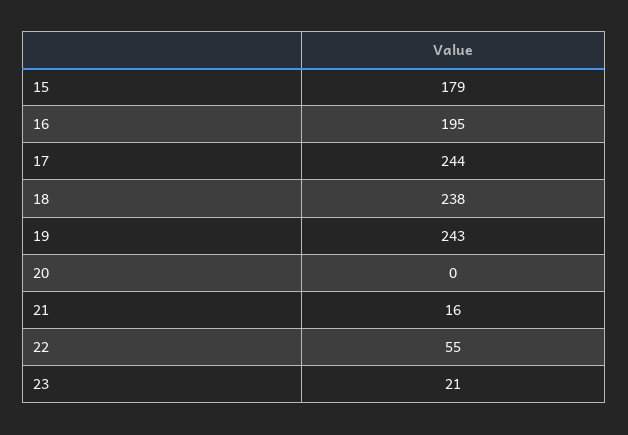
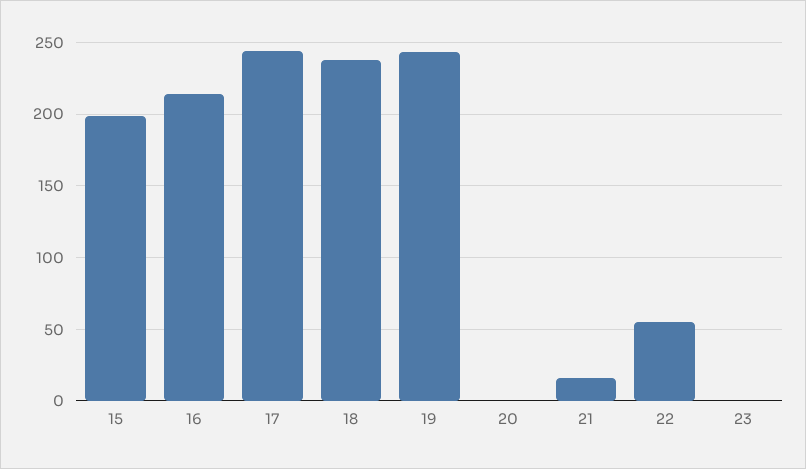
15: 179 -> 200
16: 195 -> 215
23: 21 -> 0

